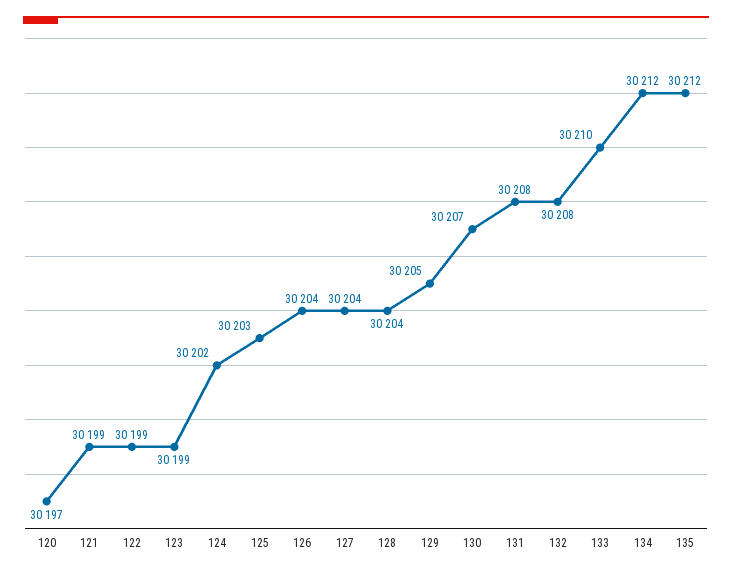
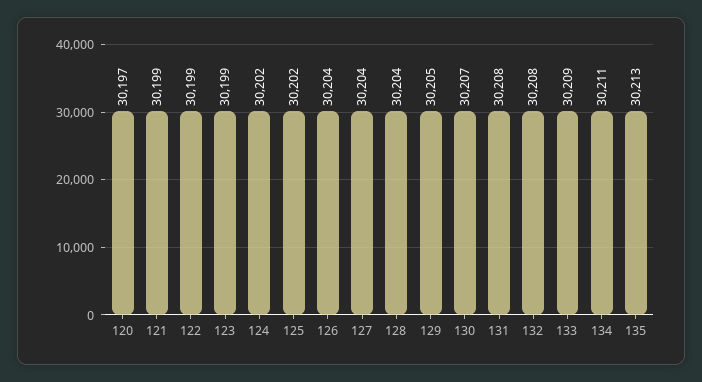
125: 30203 -> 30202
133: 30210 -> 30209
134: 30212 -> 30211
135: 30212 -> 30213

